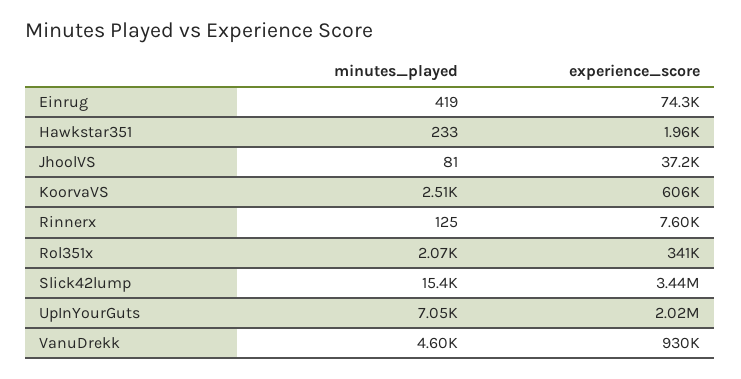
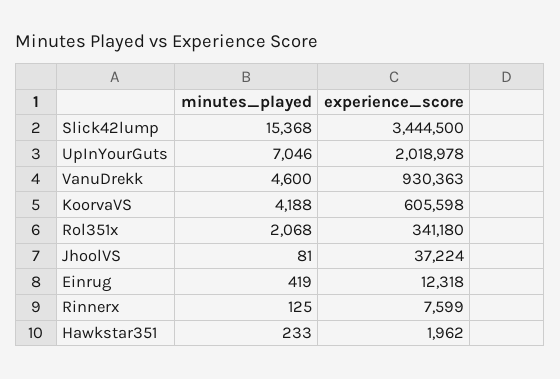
experience_score, Einrug: 74300 -> 12318
minutes_played, KoorvaVS: 2510 -> 4188

